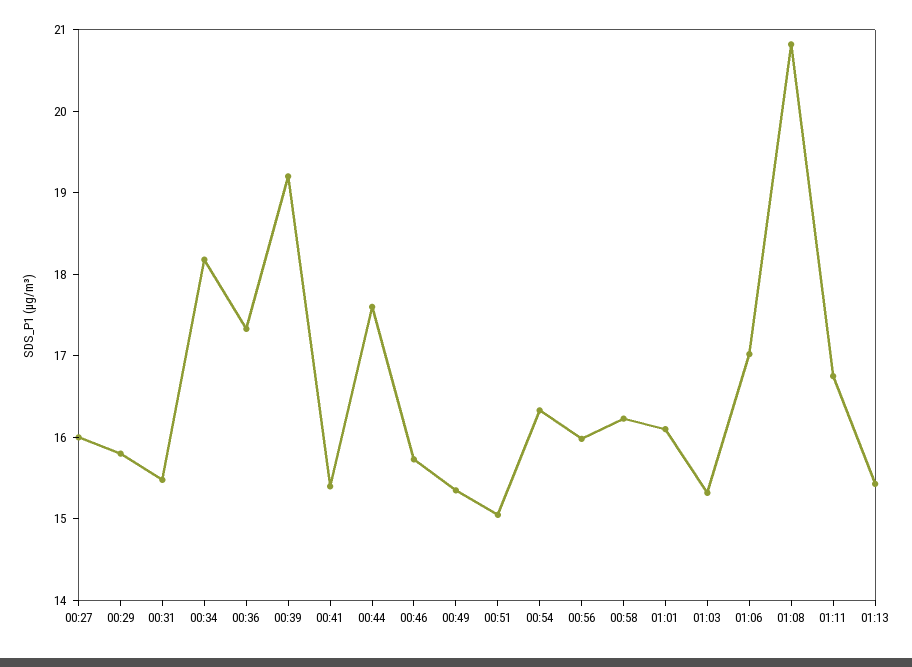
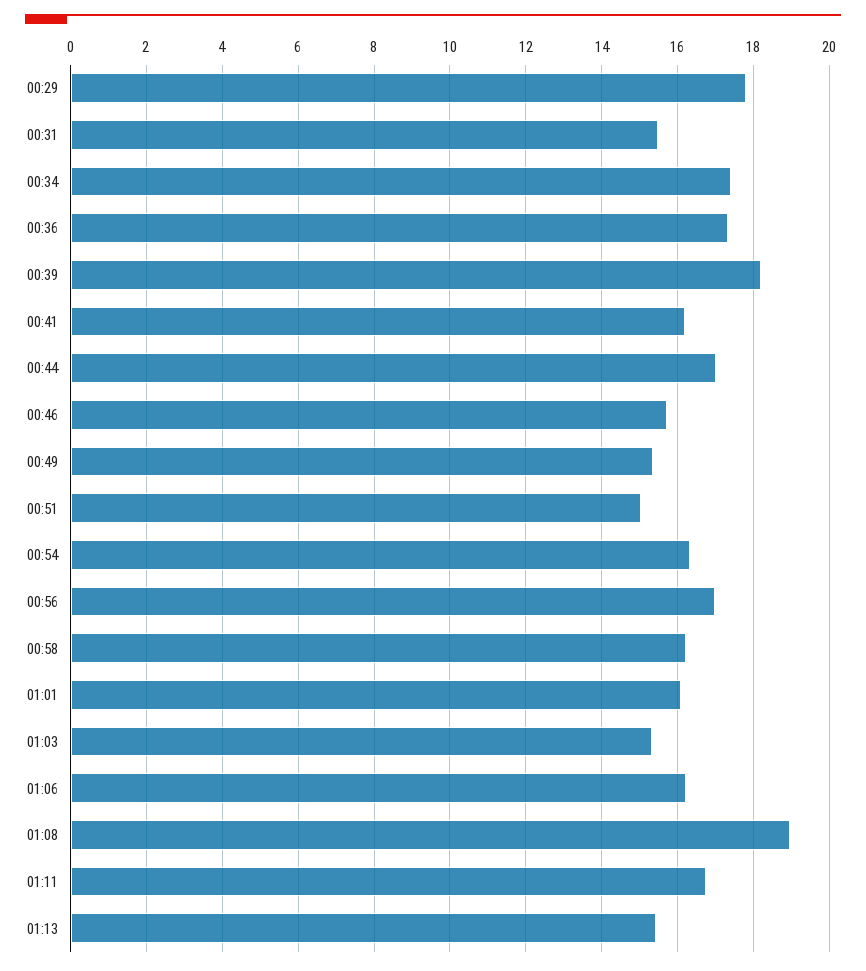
00:27: 16 -> none
00:29: 15.8 -> 17.8
00:34: 18.2 -> 17.4
00:39: 19.2 -> 18.2
00:41: 15.4 -> 16.2
00:44: 17.6 -> 17
00:56: 16 -> 17
01:06: 17 -> 16.2
01:08: 20.8 -> 19

